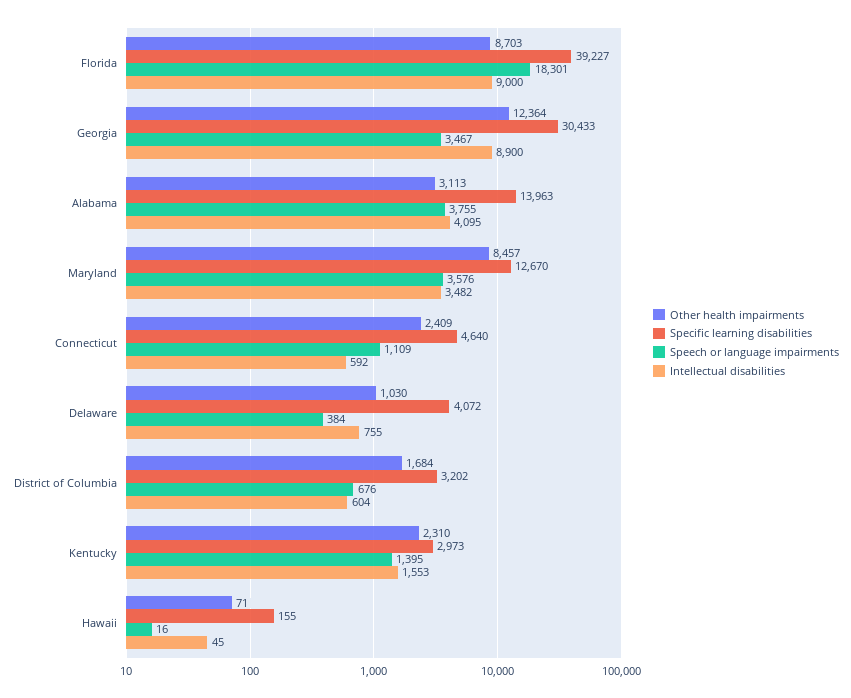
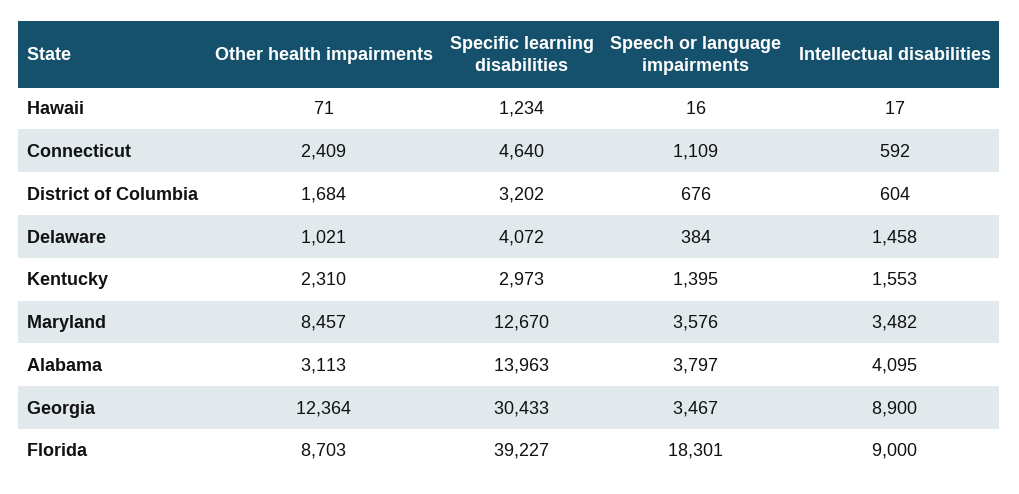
Speech or language impairments, Alabama: 3755 -> 3797
Other health impairments, Delaware: 1030 -> 1021
Intellectual disabilities, Delaware: 755 -> 1458
Specific learning disabilities, Hawaii: 155 -> 1234
Intellectual disabilities, Hawaii: 45 -> 17

